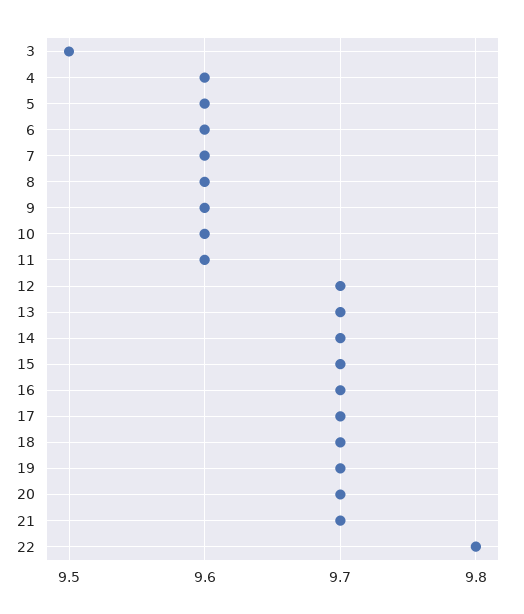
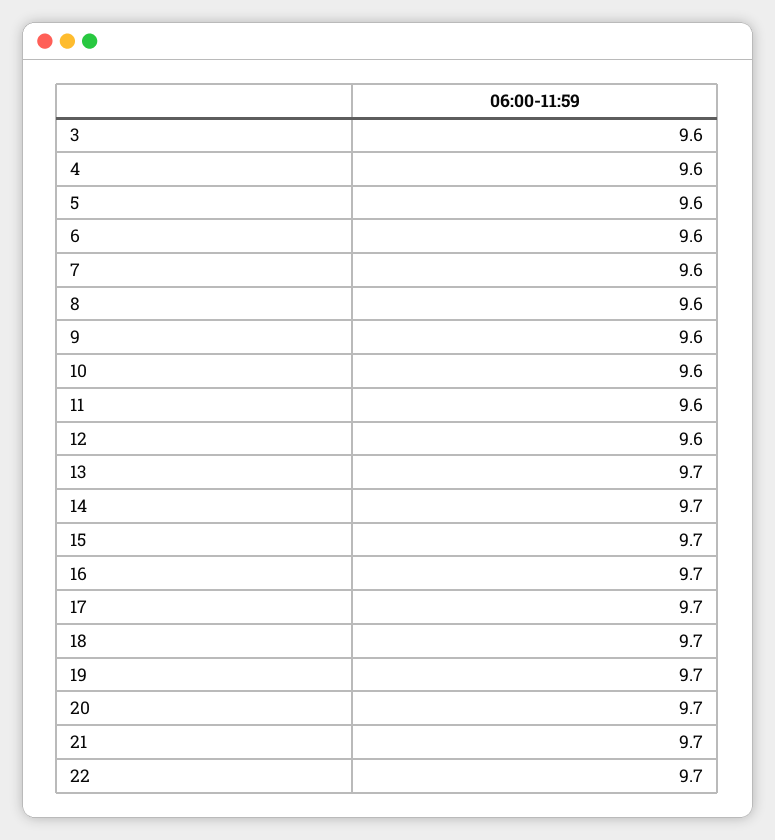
3: 9.5 -> 9.6
12: 9.7 -> 9.6
22: 9.8 -> 9.7

